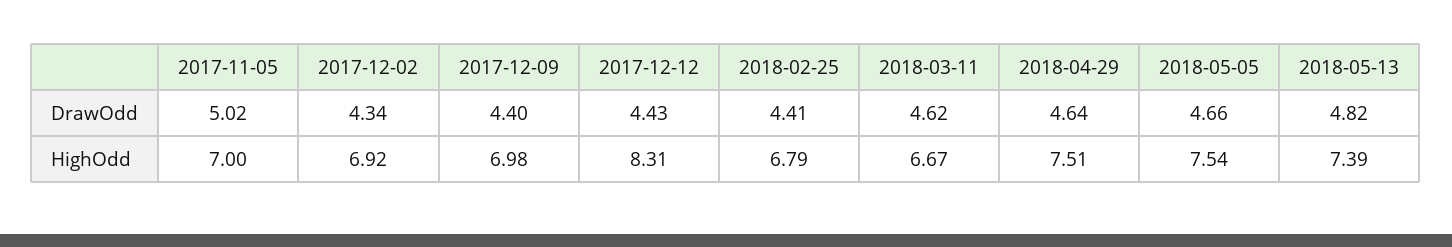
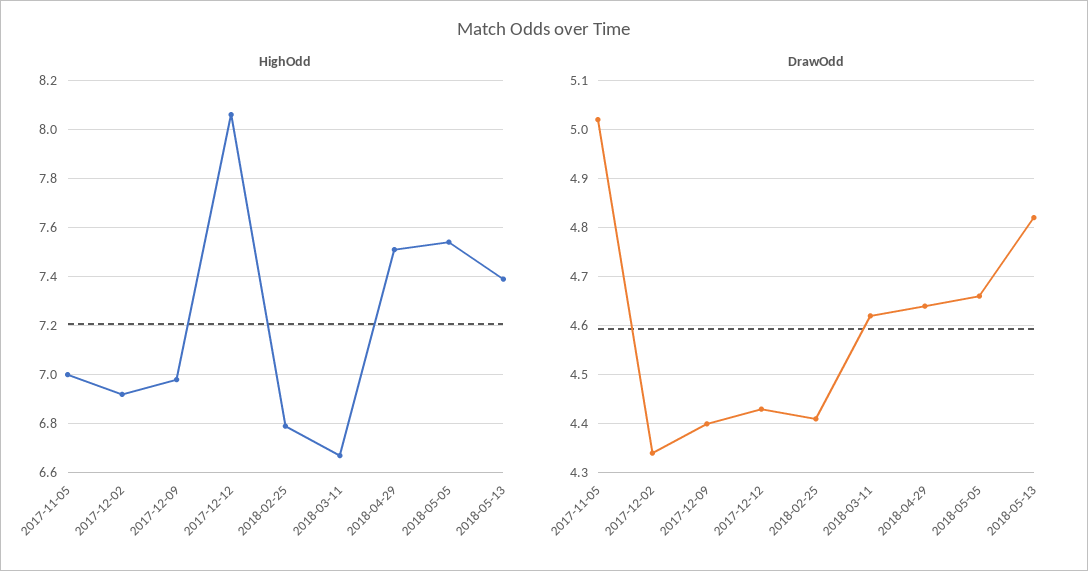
HighOdd, 2017-12-12: 8.31 -> 8.05

